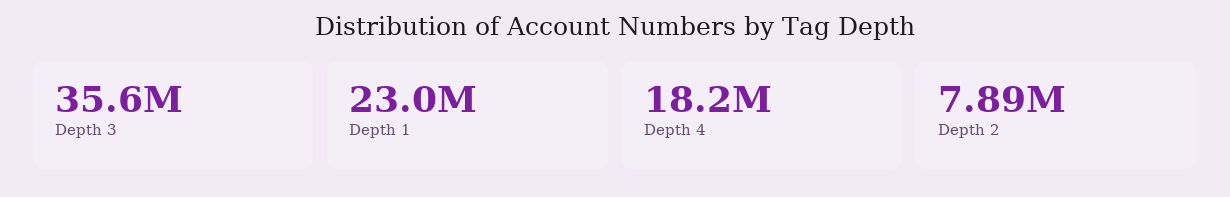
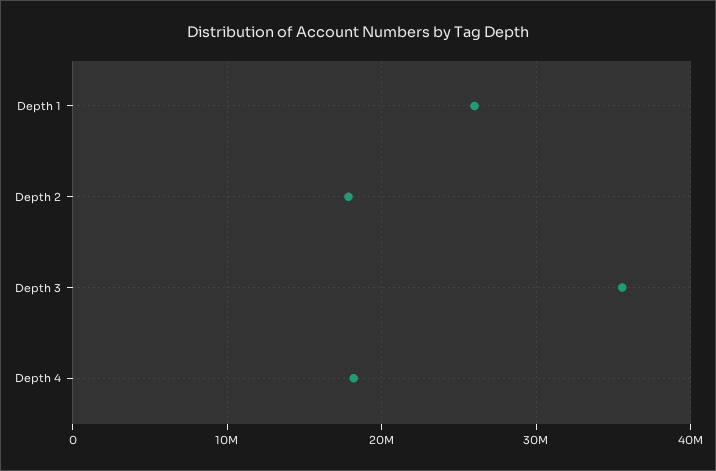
Depth 1: 23000000 -> 26000000
Depth 2: 7890000 -> 18000000

